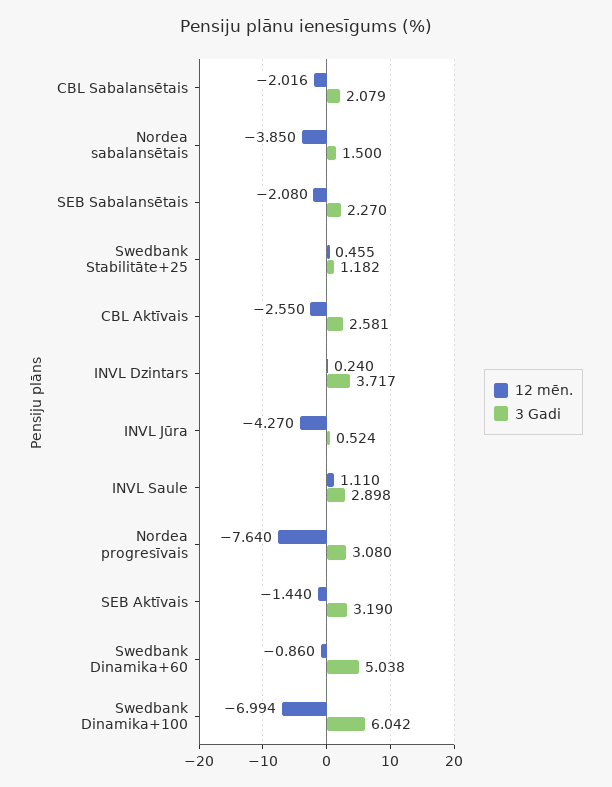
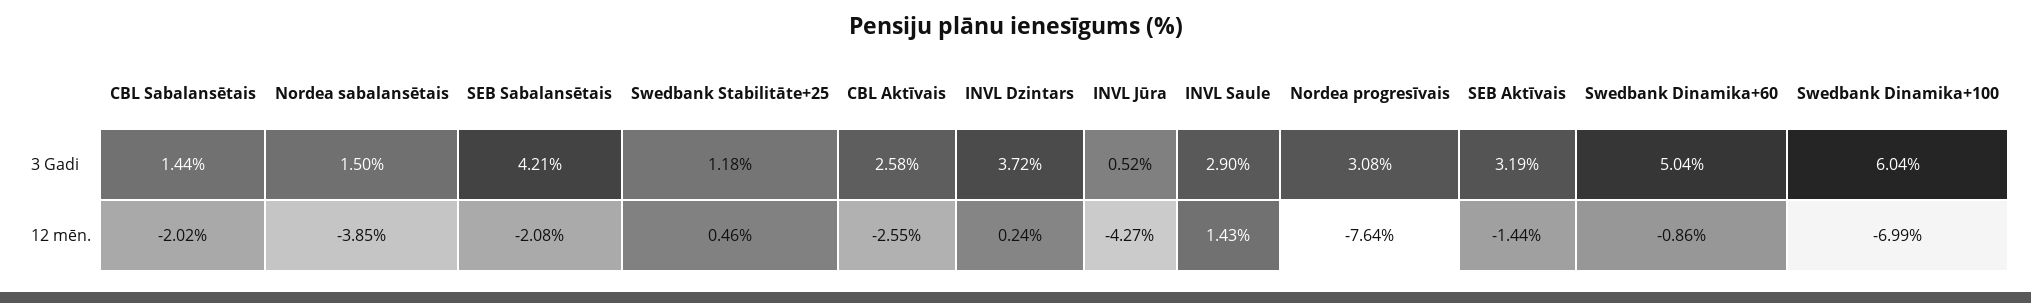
3 Gadi, CBL Sabalansētais: 2.079 -> 1.44
3 Gadi, SEB Sabalansētais: 2.27 -> 4.21
12 mēn., INVL Saule: 1.11 -> 1.43

